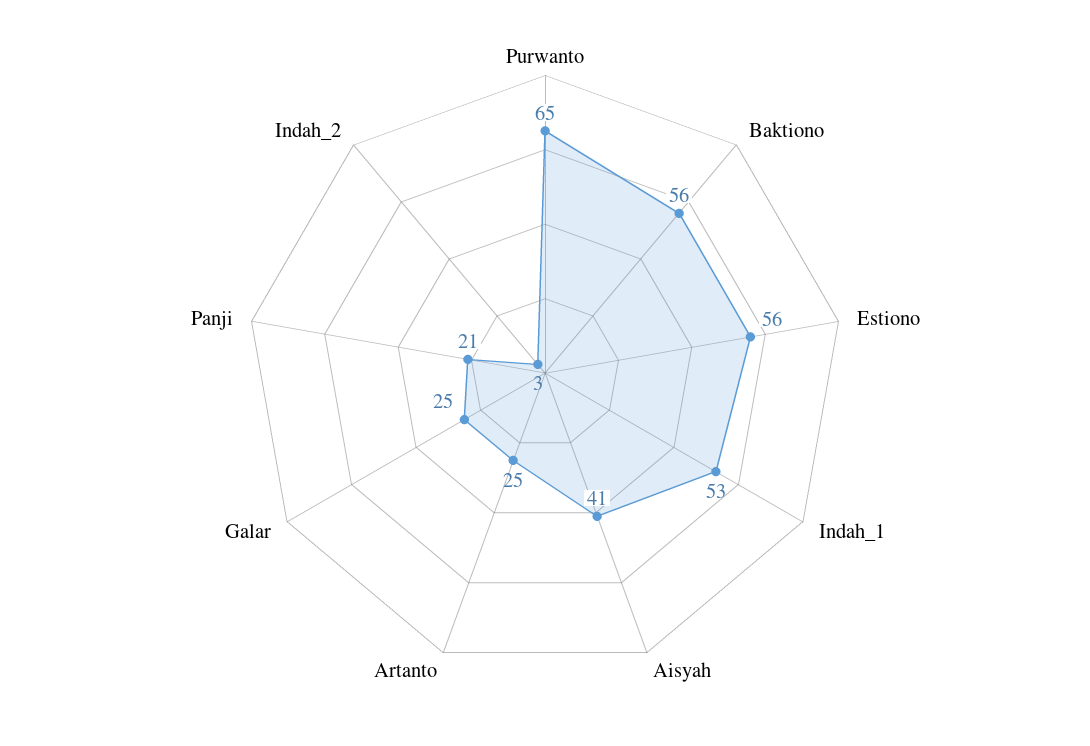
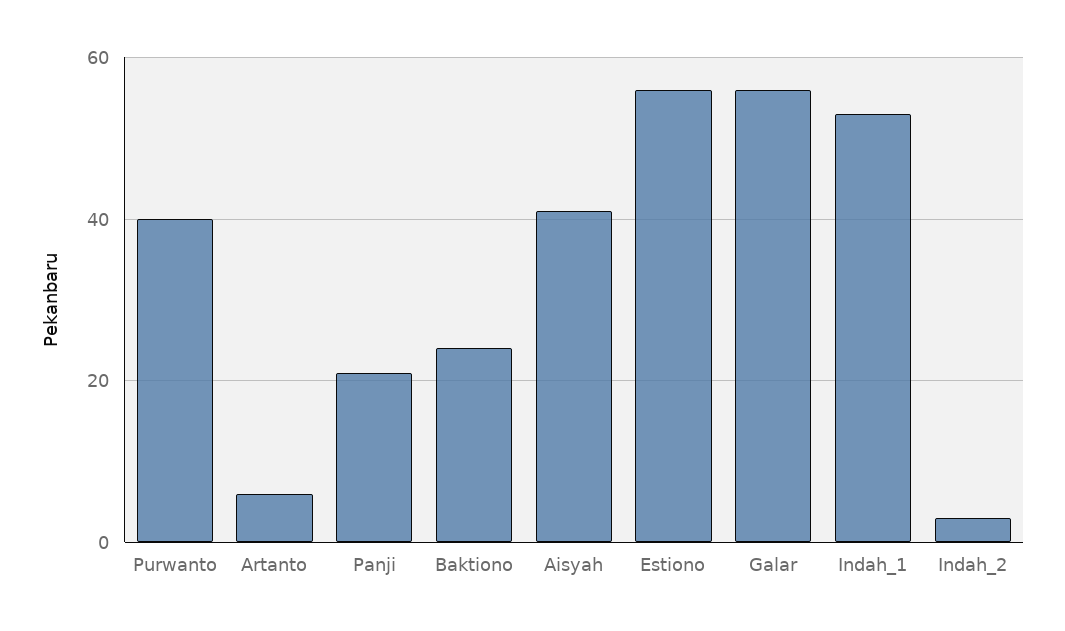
Purwanto: 65 -> 40
Baktiono: 56 -> 25
Artanto: 25 -> 5
Galar: 25 -> 55

